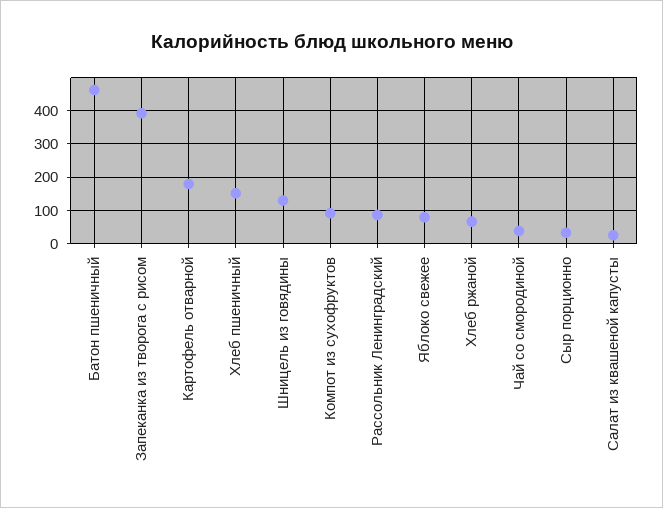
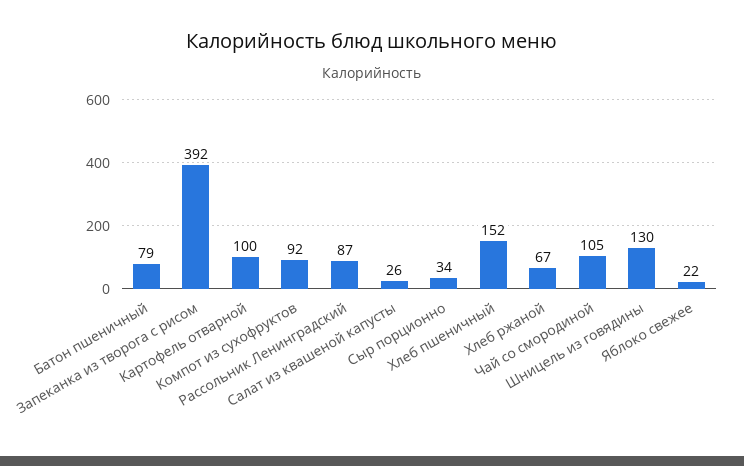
Батон пшеничный: 460 -> 79
Картофель отварной: 180 -> 100
Яблоко свежее: 80 -> 22
Чай со смородиной: 40 -> 105

